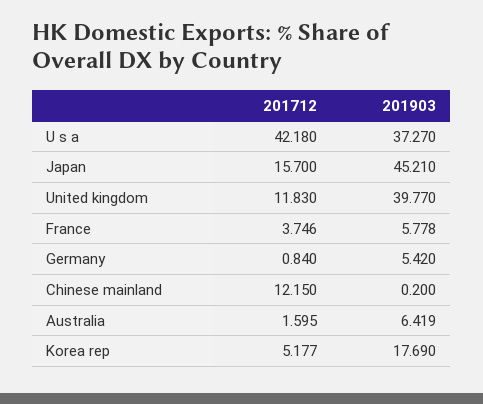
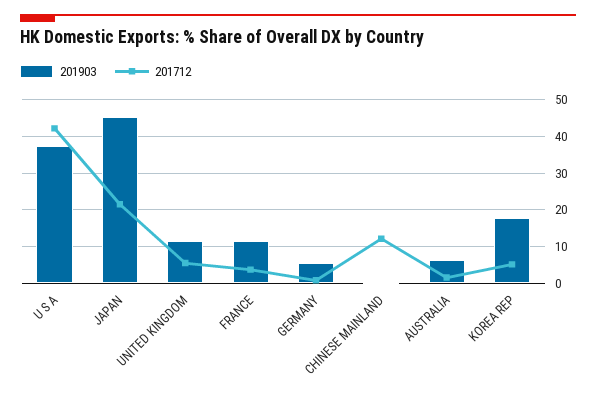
201712, Japan: 15.7 -> 22
201712, United kingdom: 11.83 -> 6
201903, United kingdom: 39.77 -> 12
201903, France: 5.778 -> 12

